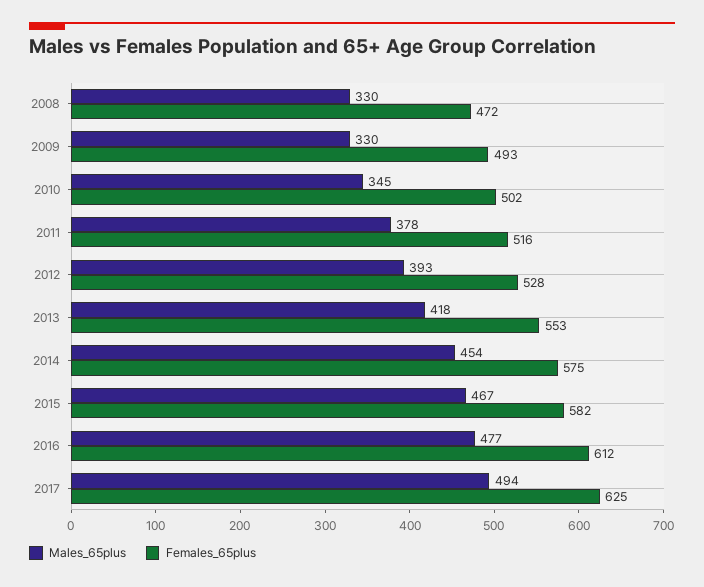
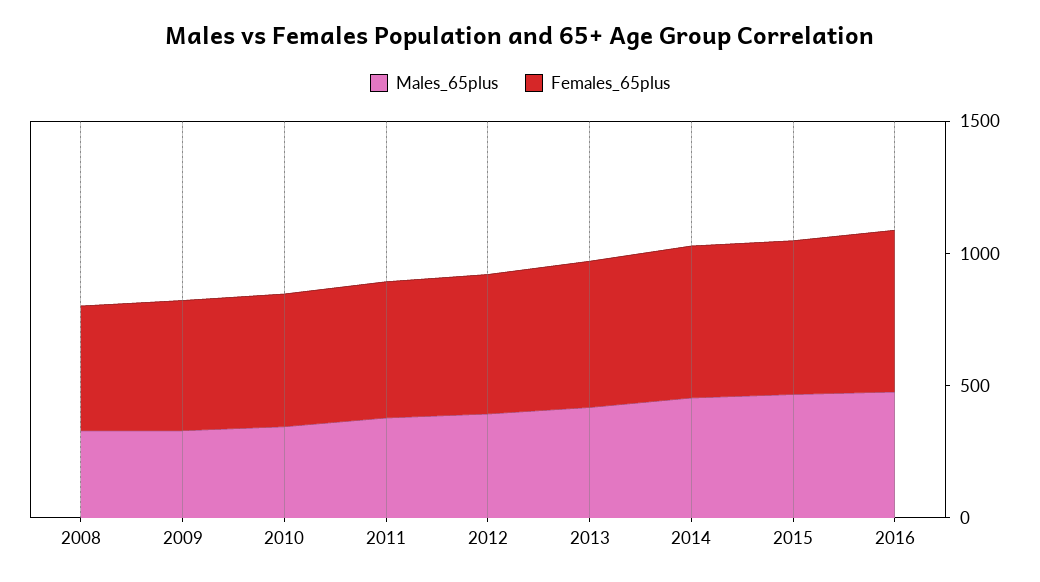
Males_65plus, 2017: 494 -> none
Females_65plus, 2017: 625 -> none

